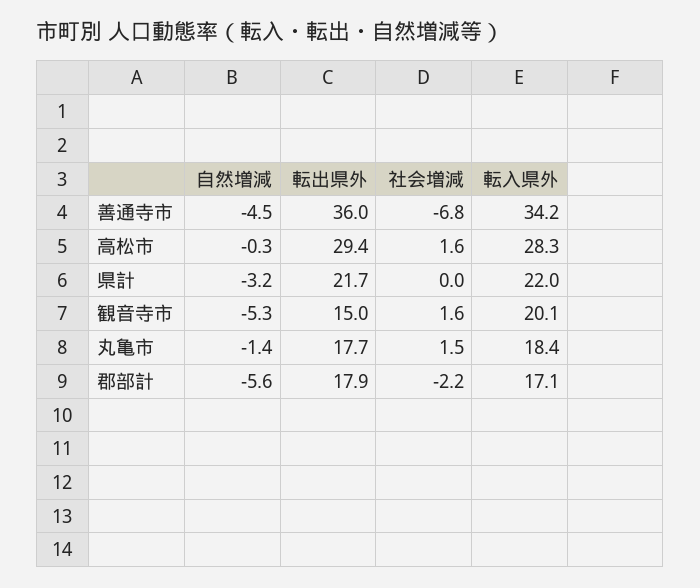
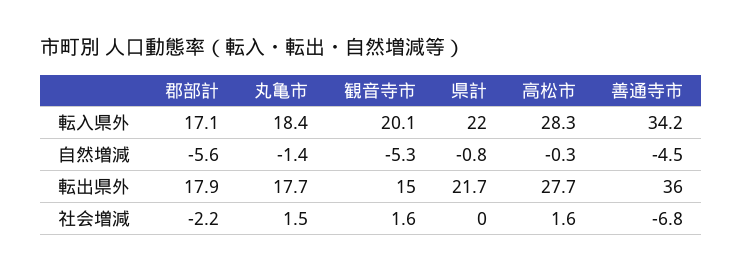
転出県外, 高松市: 29.4 -> 27.7
自然増減, 県計: -3.2 -> -0.8

